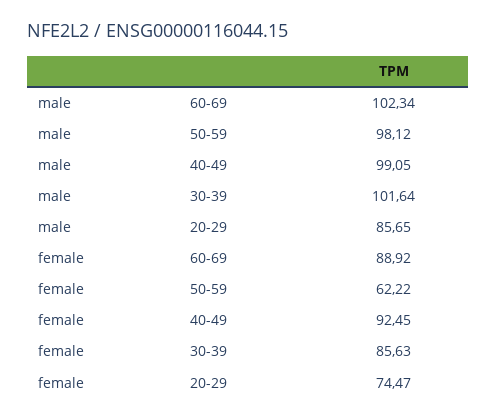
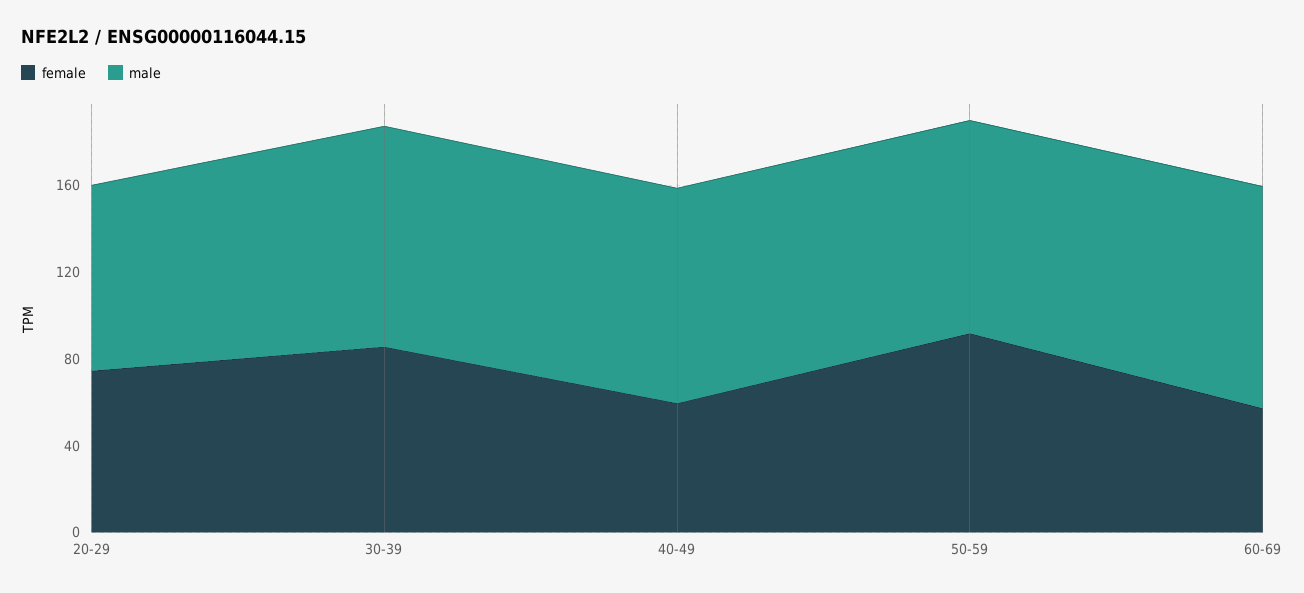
female, 60-69: 88.92 -> 60
female, 50-59: 62.22 -> 90
female, 40-49: 92.45 -> 60

